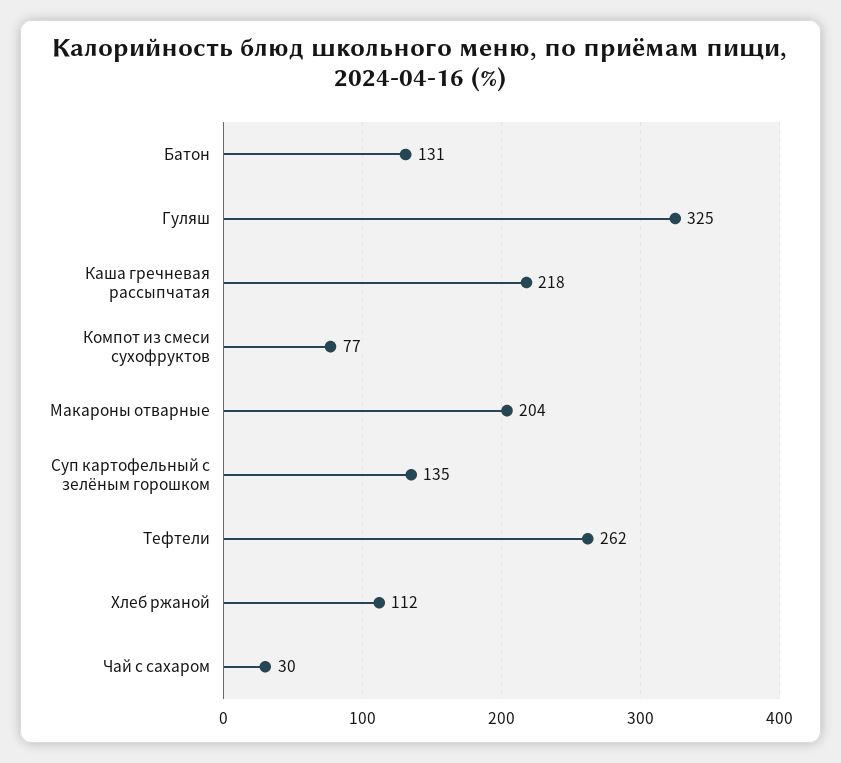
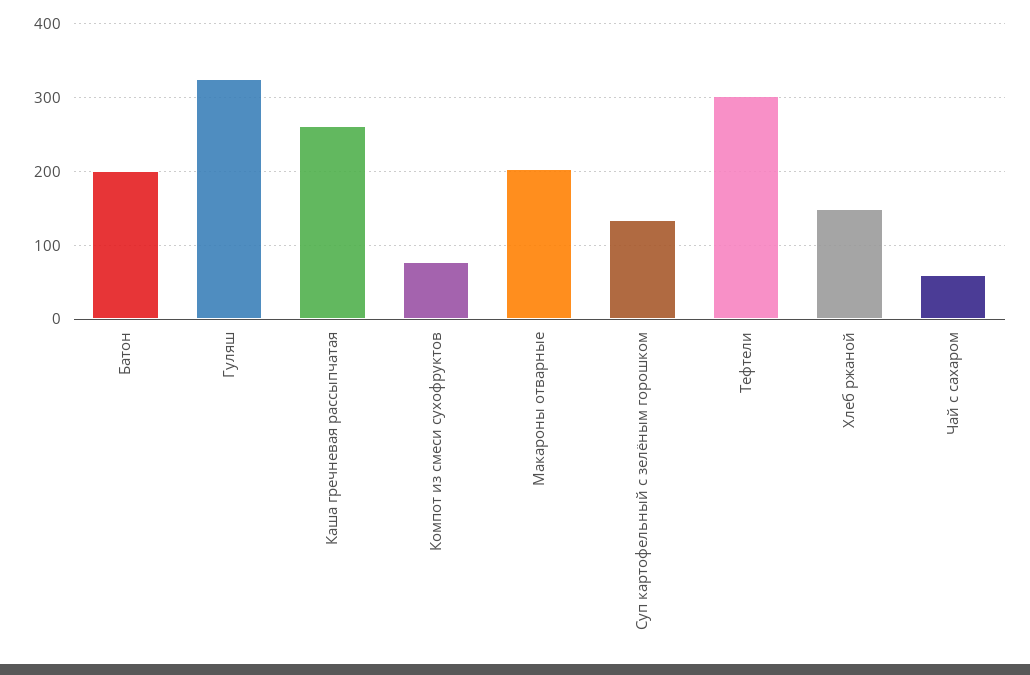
Батон: 131 -> 200
Каша гречневая рассыпчатая: 218 -> 260
Тефтели: 262 -> 300
Хлеб ржаной: 112 -> 150
Чай с сахаром: 30 -> 60

